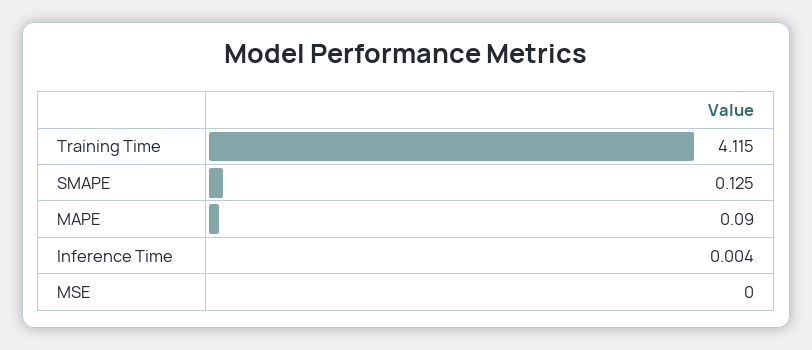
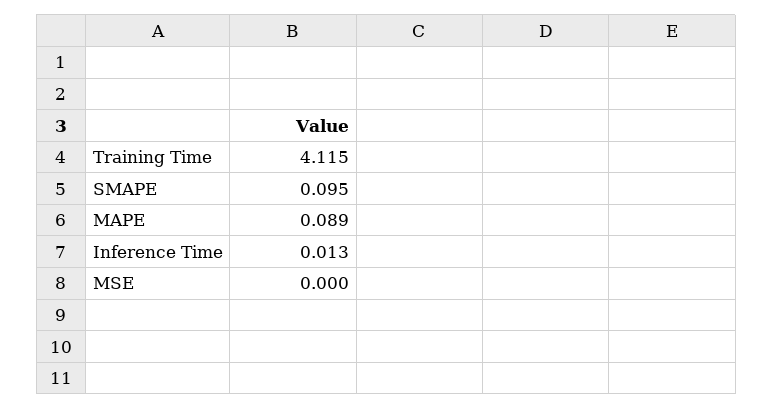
SMAPE: 0.125 -> 0.095
MAPE: 0.09 -> 0.089
Inference Time: 0.004 -> 0.013

